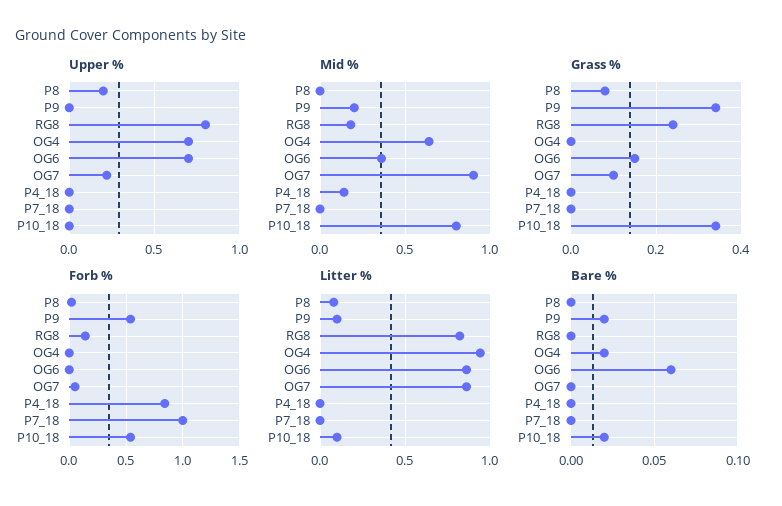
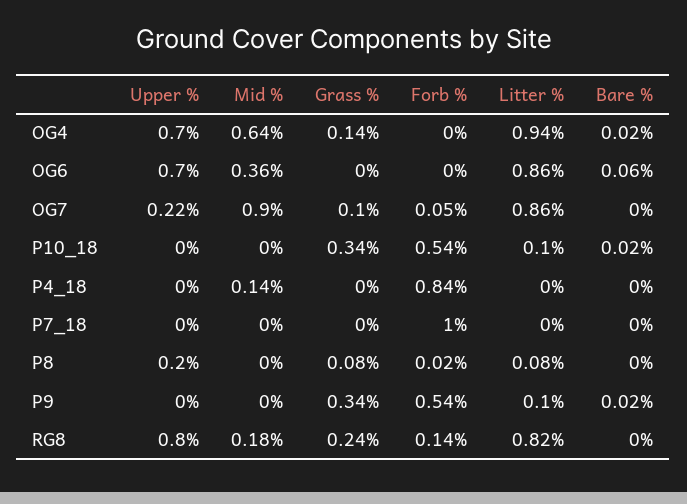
Mid %, P9: 0.2 -> 0
Mid %, P10_18: 0.8 -> 0
Grass %, OG4: 0 -> 0.14
Grass %, OG6: 0.15 -> 0

